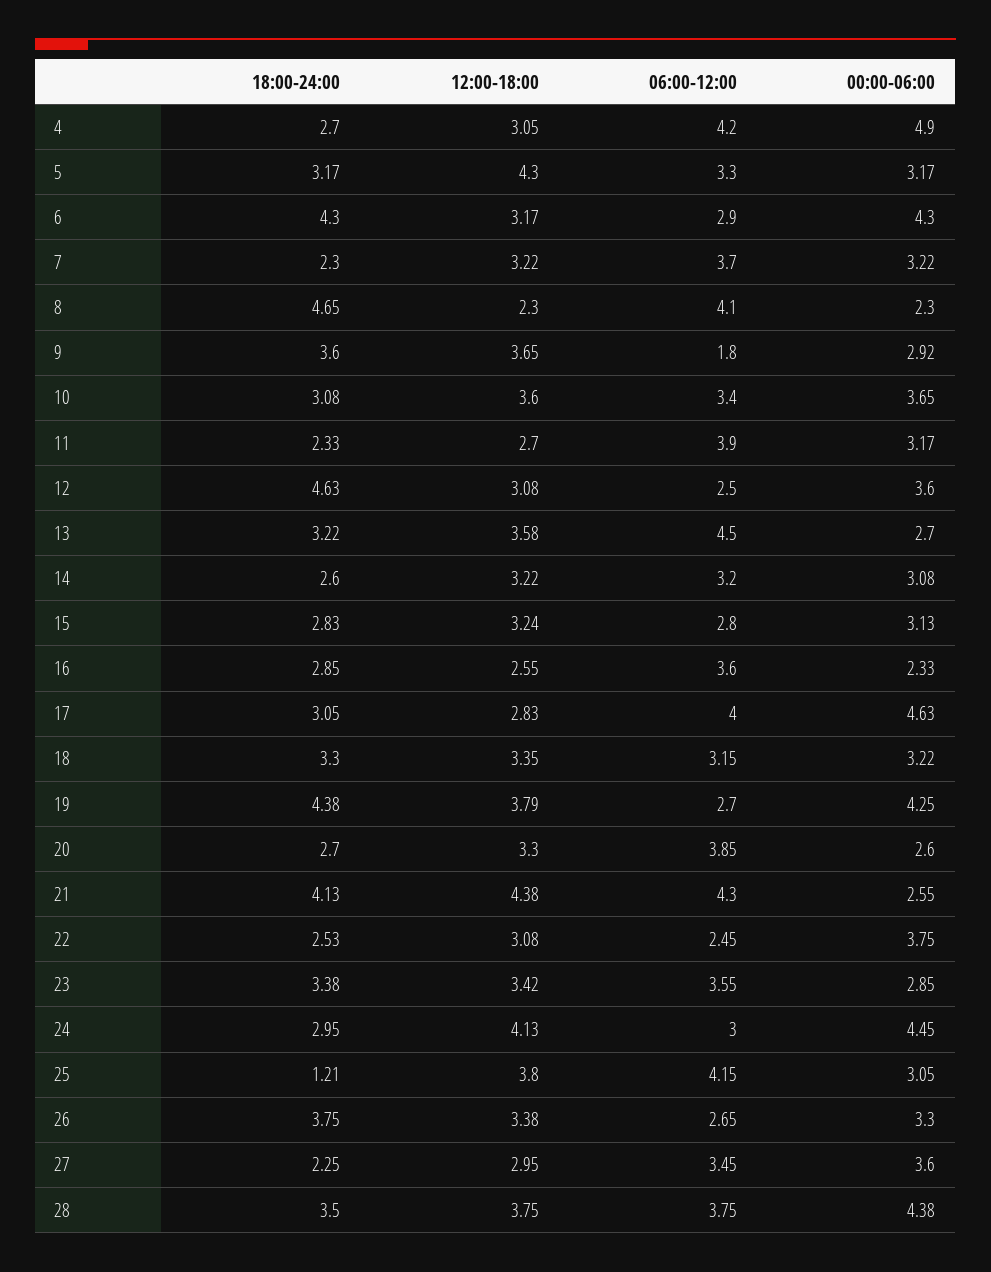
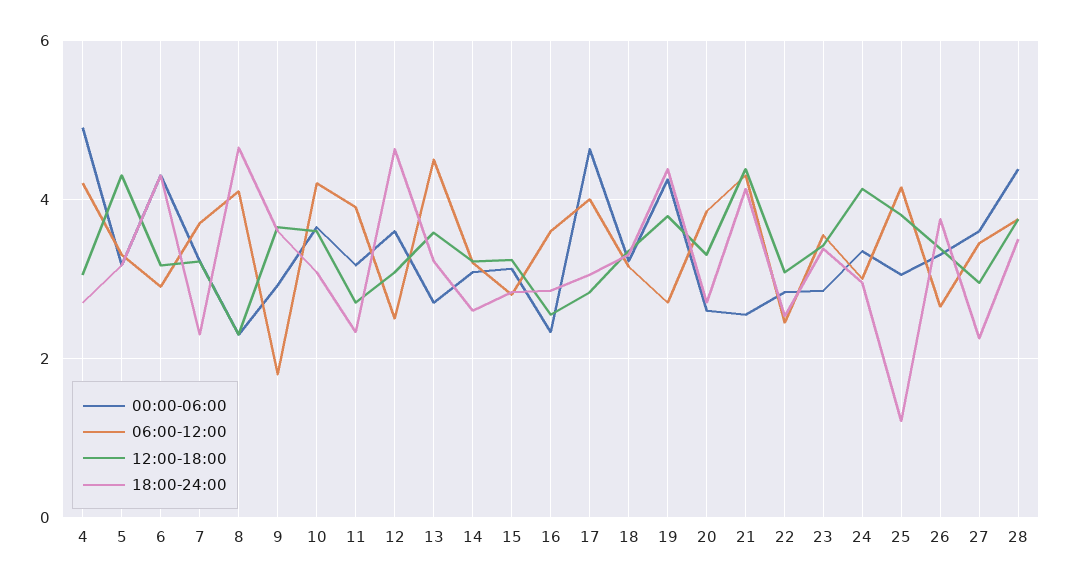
06:00-12:00, 10: 3.4 -> 4.2
00:00-06:00, 22: 3.75 -> 2.8
00:00-06:00, 24: 4.45 -> 3.4

